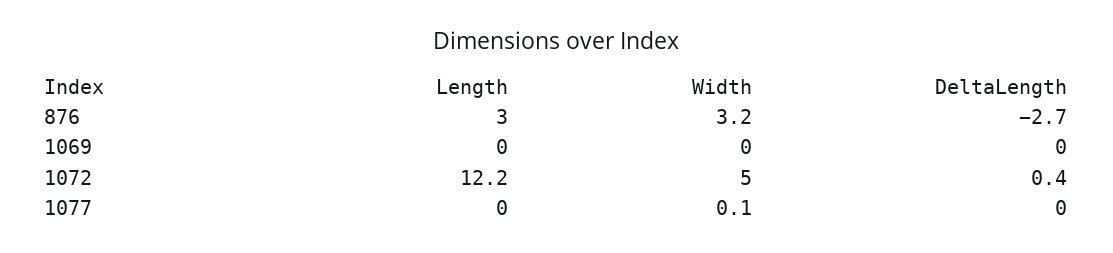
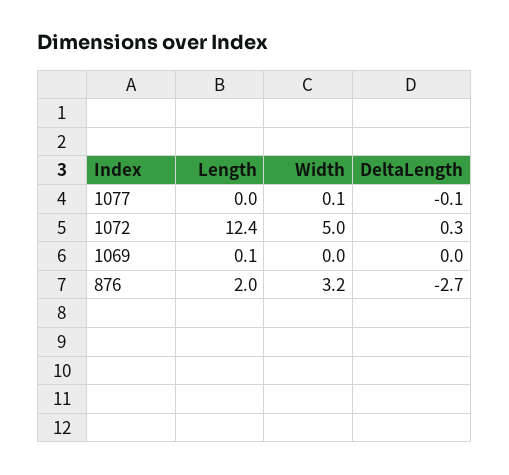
Length, 876: 3 -> 2
Length, 1069: 0 -> 0.1
Length, 1072: 12.2 -> 12.4
DeltaLength, 1072: 0.4 -> 0.3
DeltaLength, 1077: 0 -> -0.1

